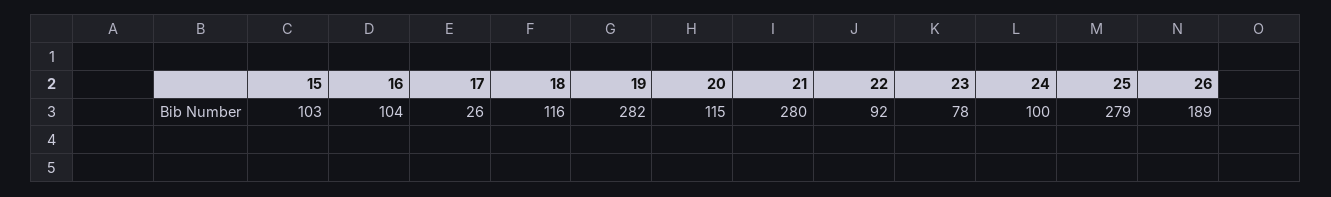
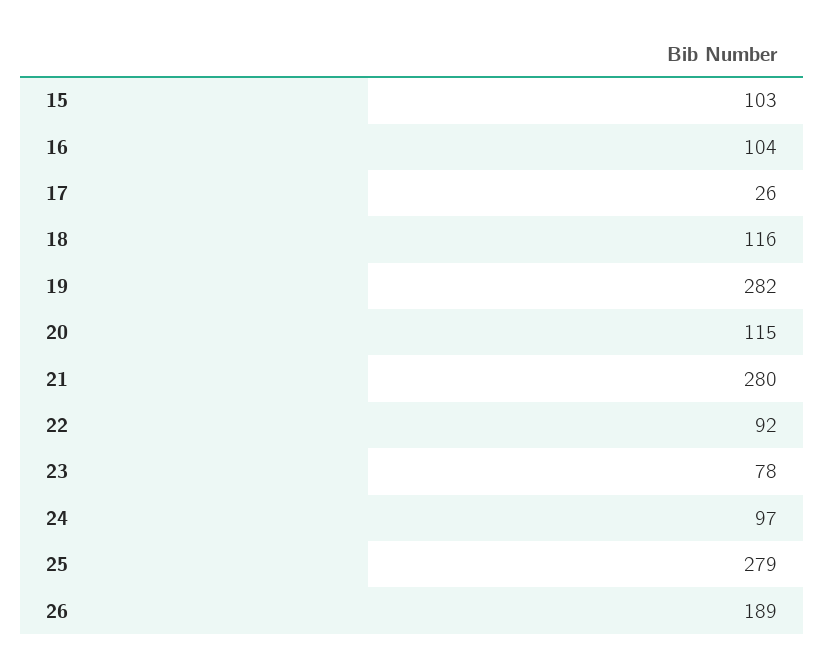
24: 100 -> 97

